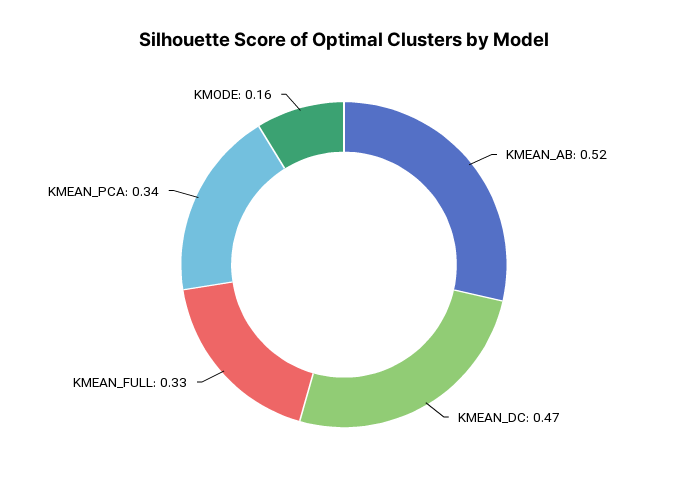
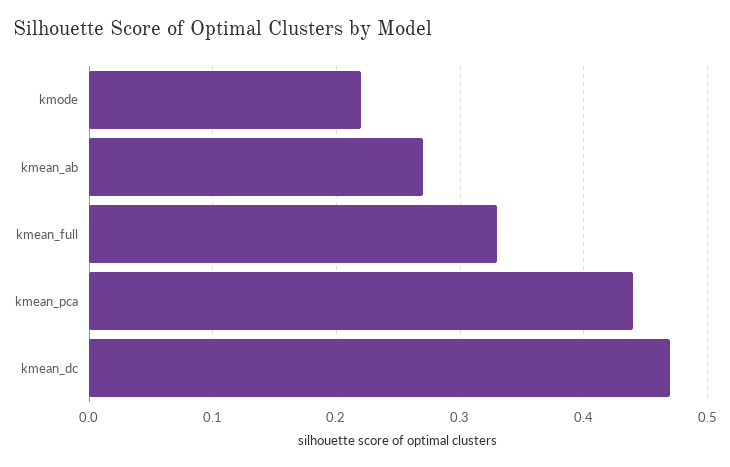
KMEAN_AB: 0.52 -> 0.27
KMEAN_PCA: 0.34 -> 0.44
KMODE: 0.16 -> 0.22

